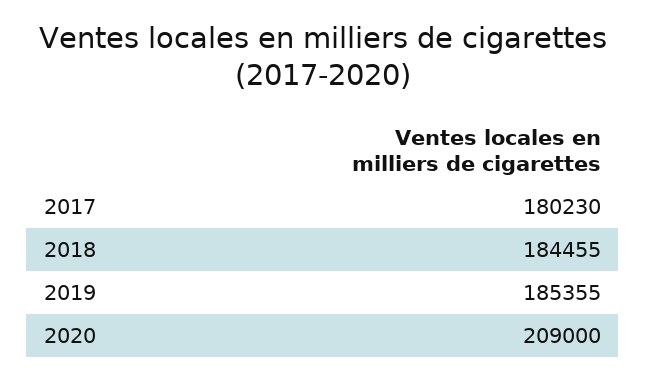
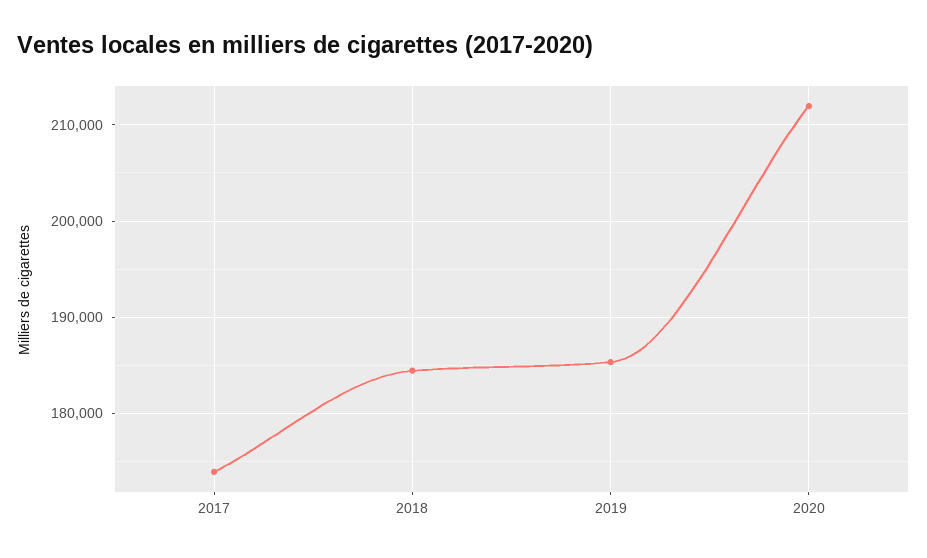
2017: 180230 -> 174000
2020: 209000 -> 212000

